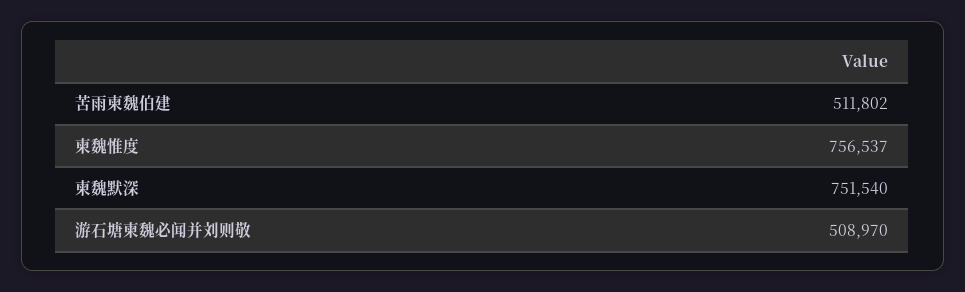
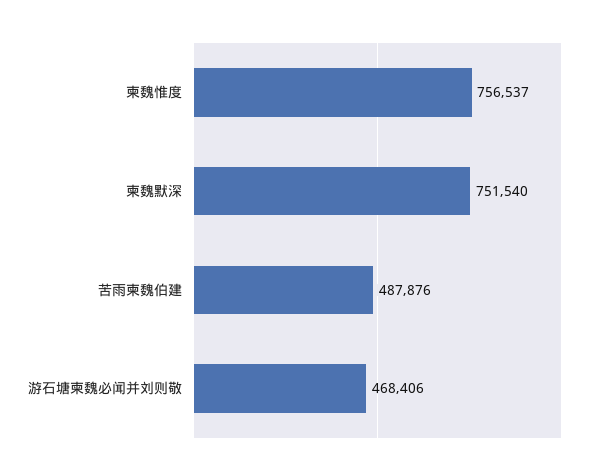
苦雨柬魏伯建: 511802 -> 487876
游石塘柬魏必闻并刘则敬: 508970 -> 468406

